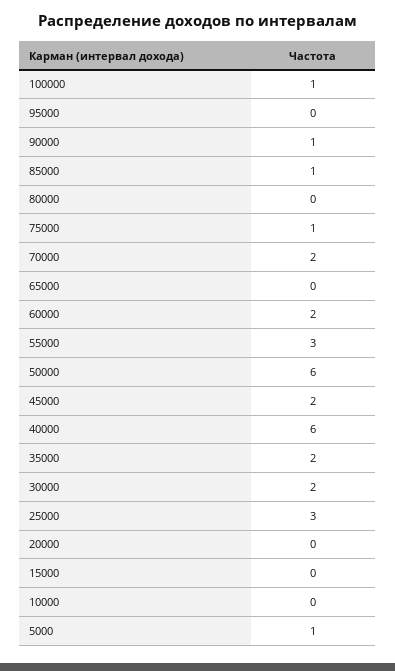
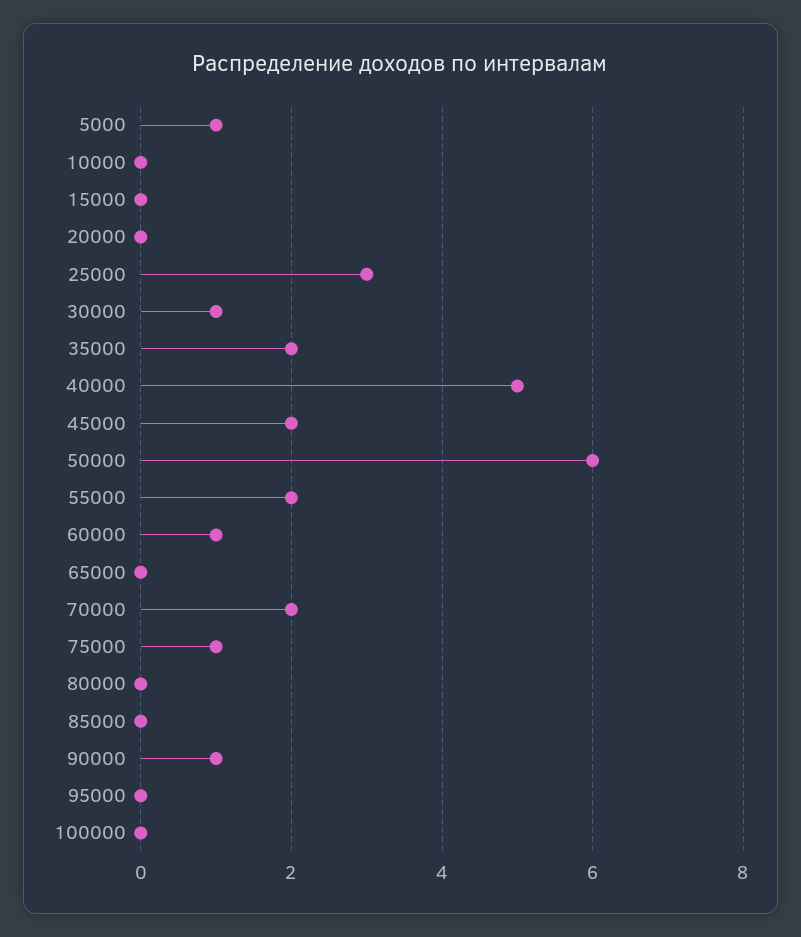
100000: 1 -> 0
85000: 1 -> 0
60000: 2 -> 1
55000: 3 -> 2
40000: 6 -> 5
30000: 2 -> 1

